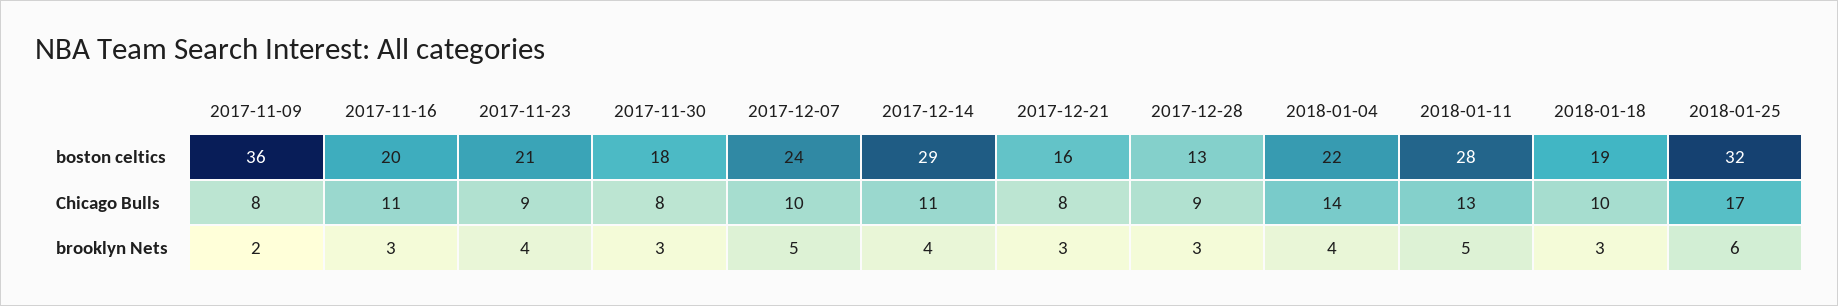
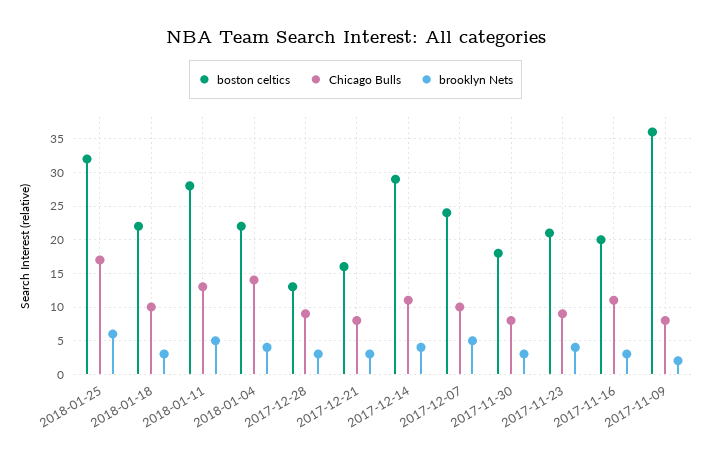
boston celtics, 2018-01-18: 19 -> 22

